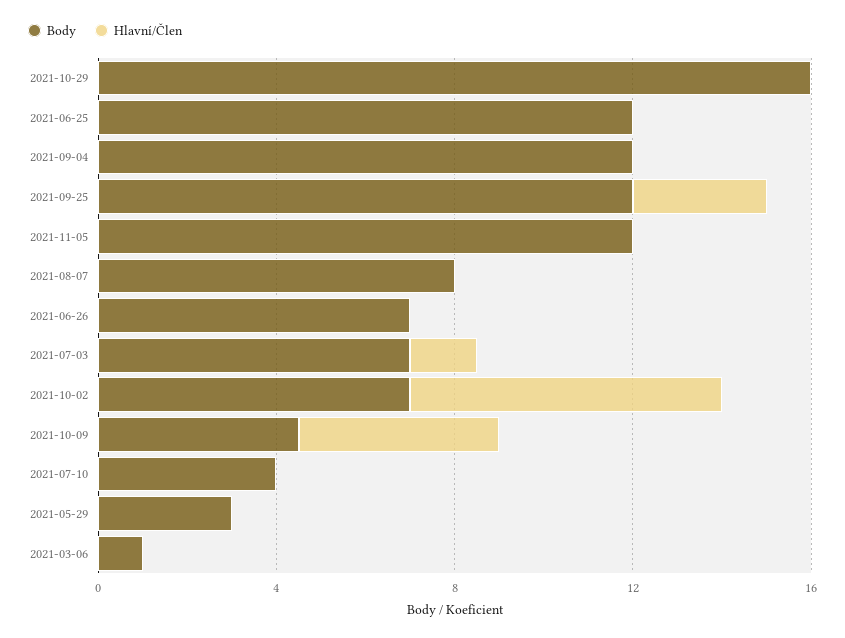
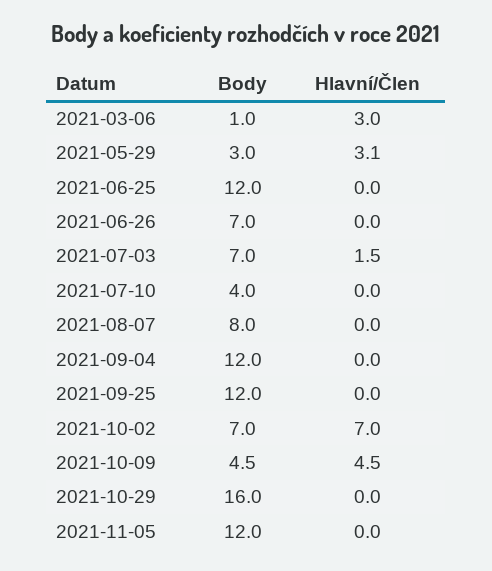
Hlavní/Člen, 2021-09-25: 3 -> 0
Hlavní/Člen, 2021-05-29: 0 -> 3.1
Hlavní/Člen, 2021-03-06: 0 -> 3

